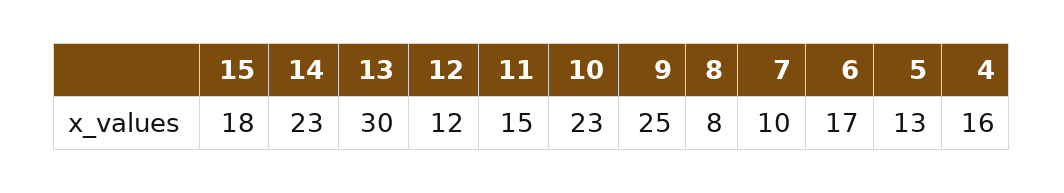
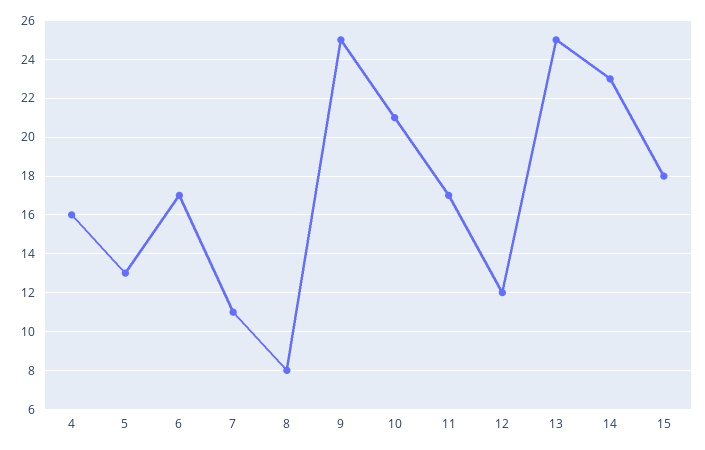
13: 30 -> 25
11: 15 -> 17
10: 23 -> 21
7: 10 -> 11

